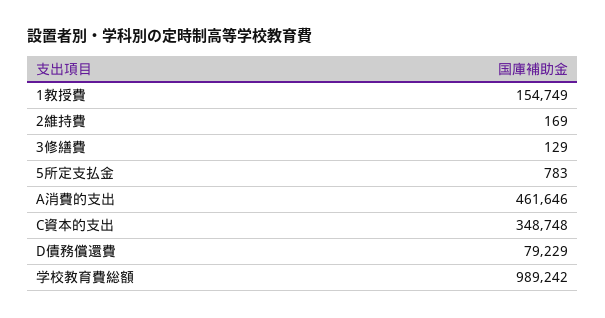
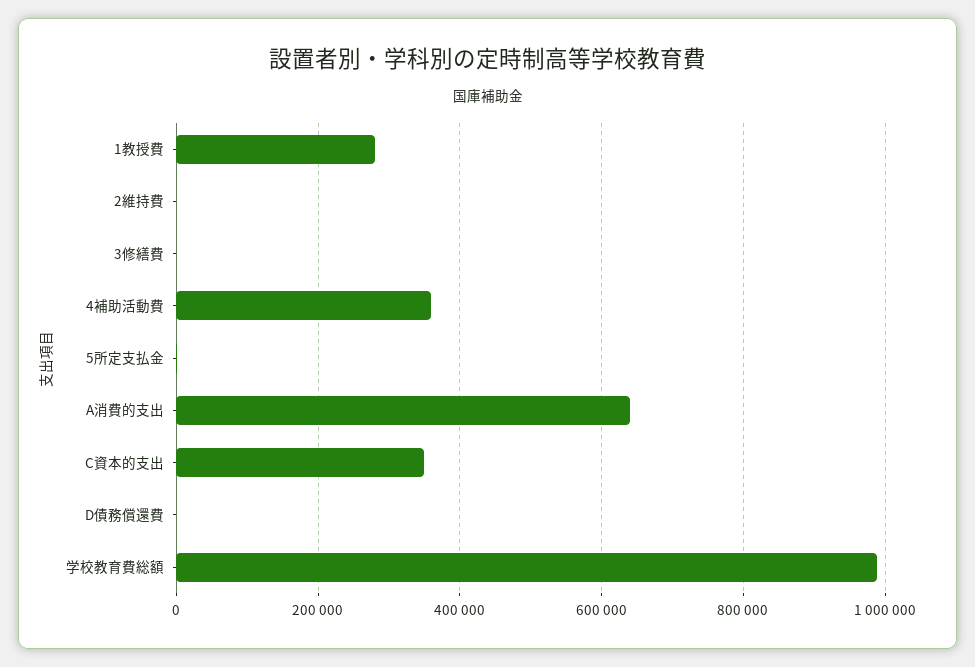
1教授費: 154749 -> 280000
A消費的支出: 461646 -> 640000
D債務償還費: 79229 -> 0
4補助活動費: none -> 360000

